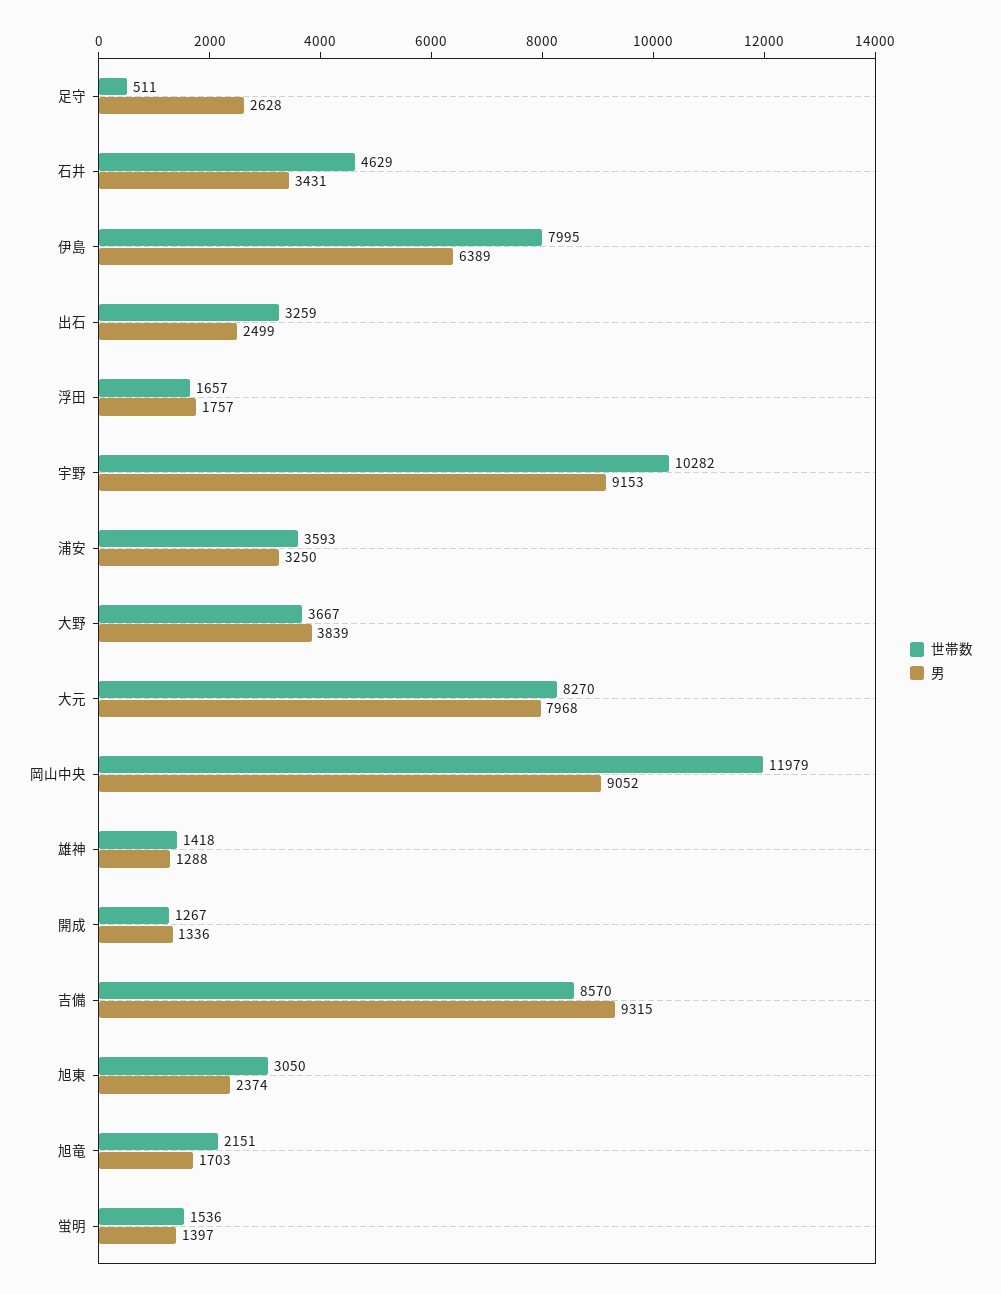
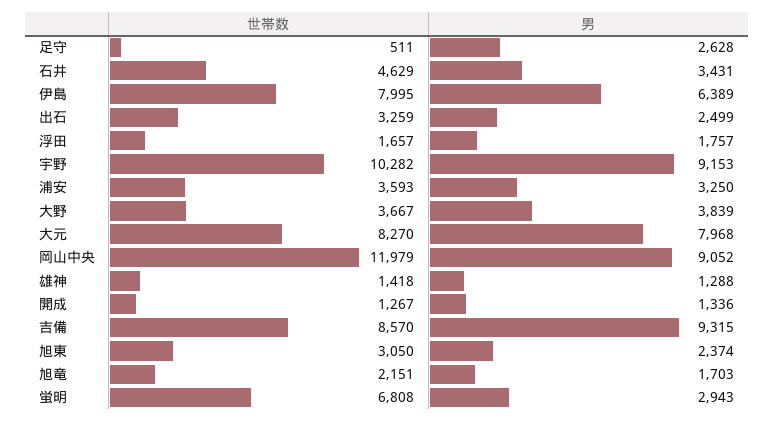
世帯数, 蛍明: 1536 -> 6808
男, 蛍明: 1397 -> 2943

